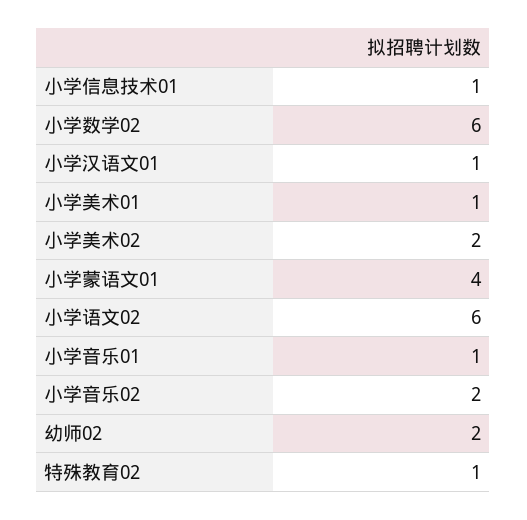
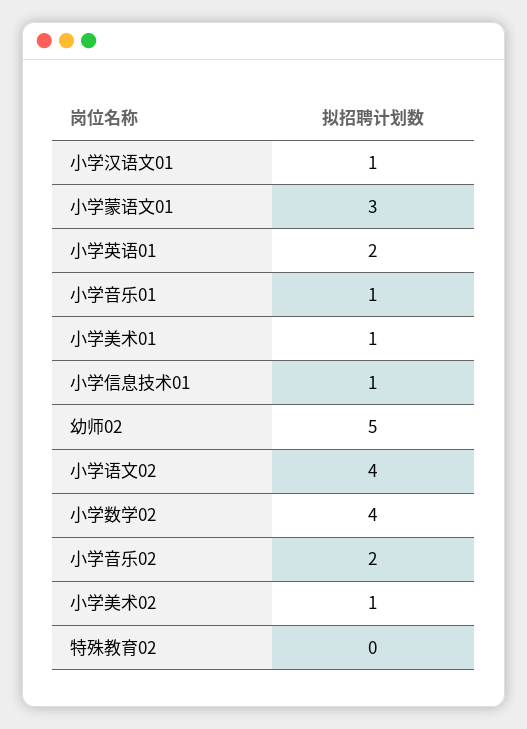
小学数学02: 6 -> 4
小学美术02: 2 -> 1
小学蒙语文01: 4 -> 3
小学语文02: 6 -> 4
幼师02: 2 -> 5
特殊教育02: 1 -> 0
小学英语01: none -> 2

